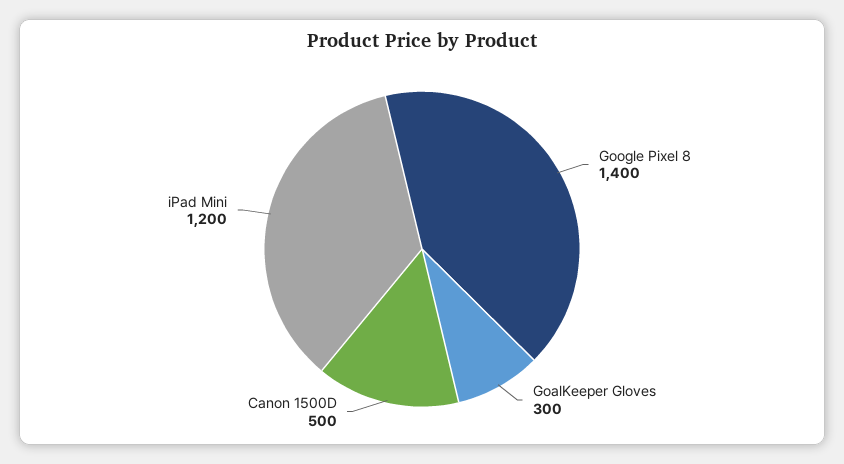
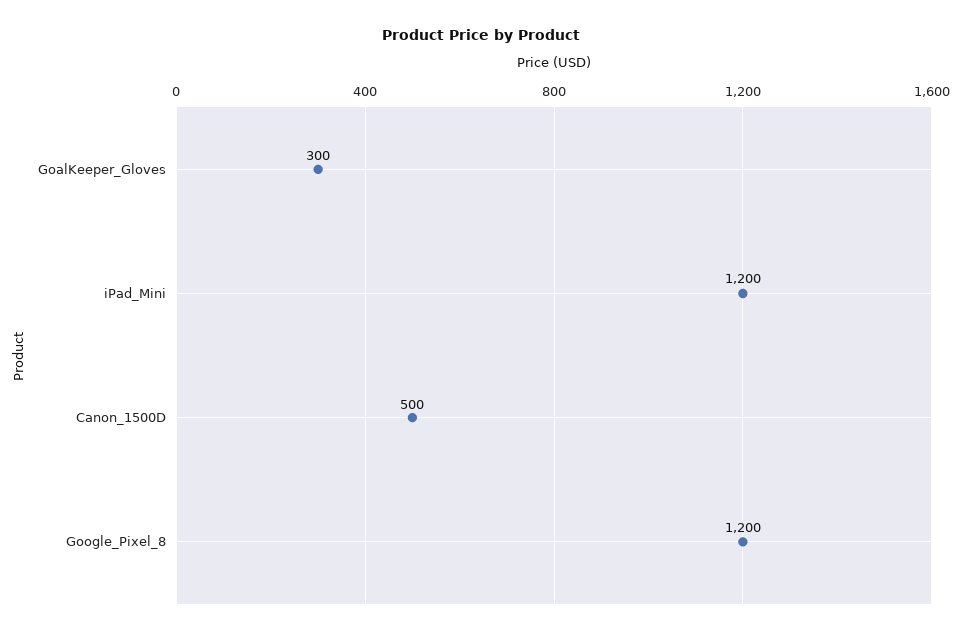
Google Pixel 8: 1400 -> 1200

